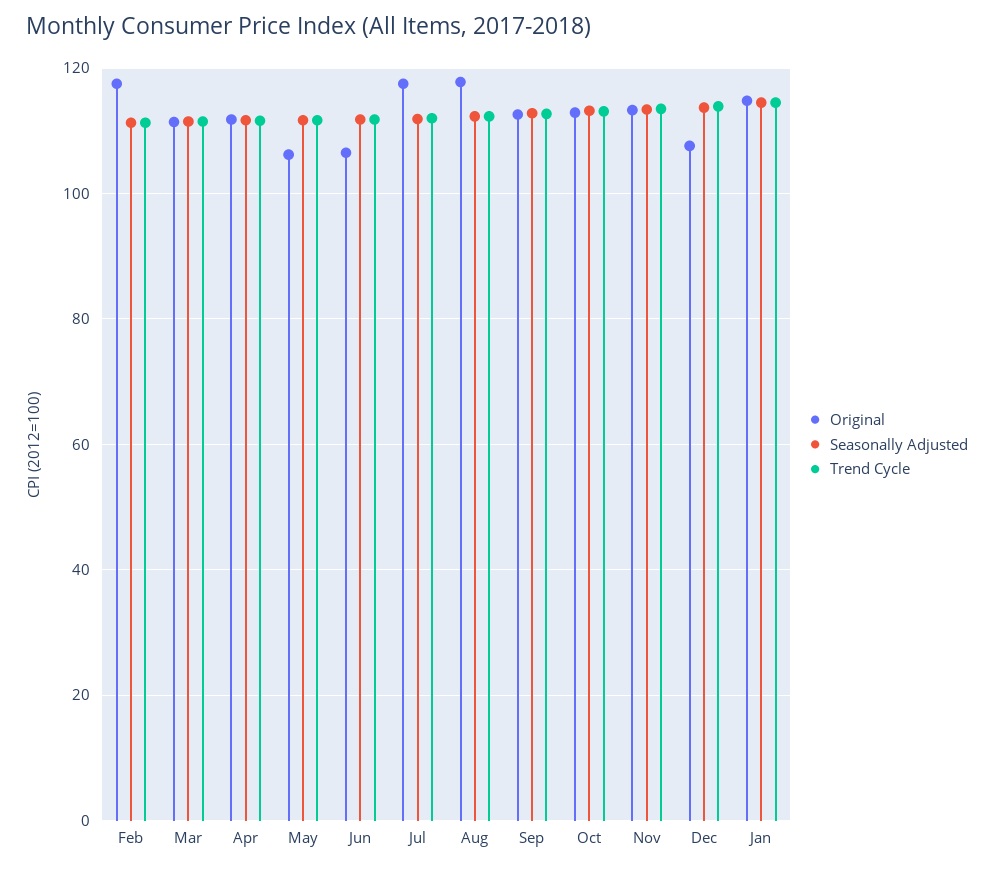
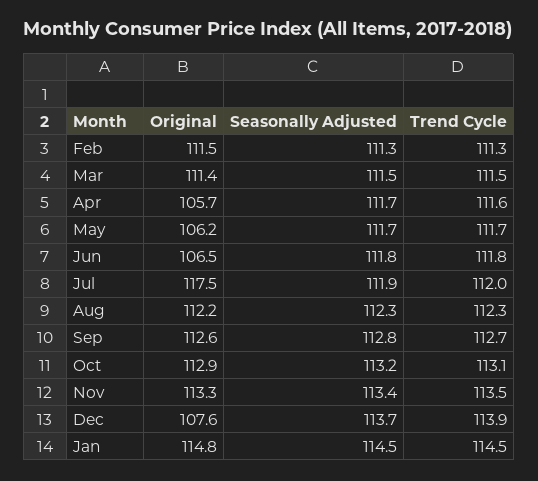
Original, Feb: 118 -> 111.5
Original, Apr: 112 -> 105.7
Original, Aug: 118 -> 112.2

